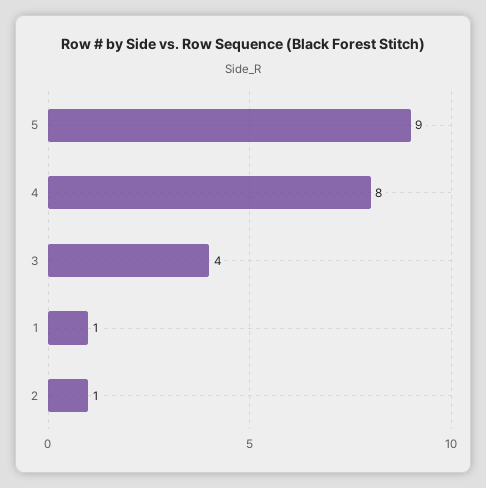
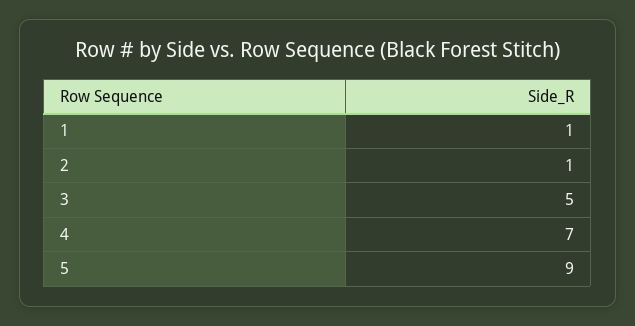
4: 8 -> 7
3: 4 -> 5

